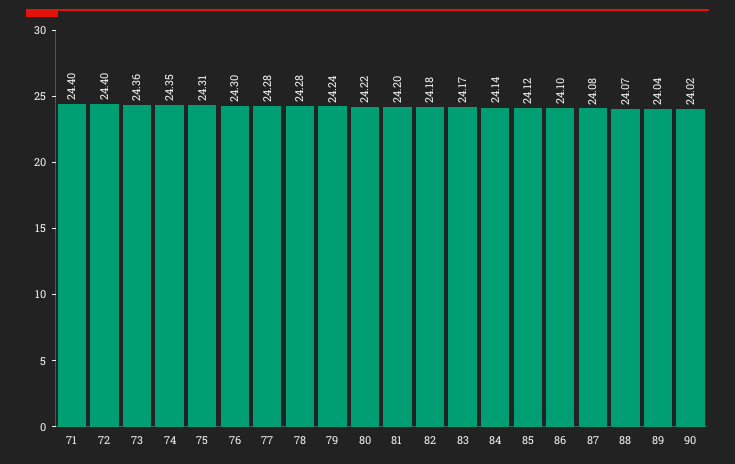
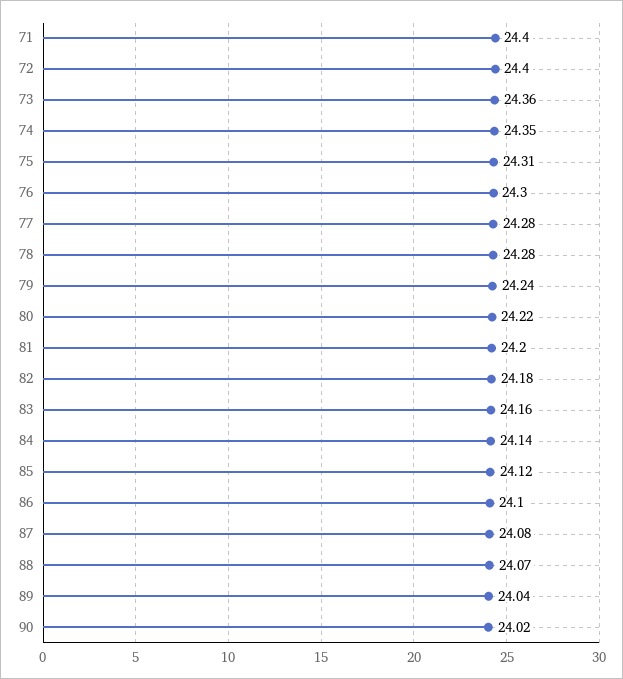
83: 24.17 -> 24.16

